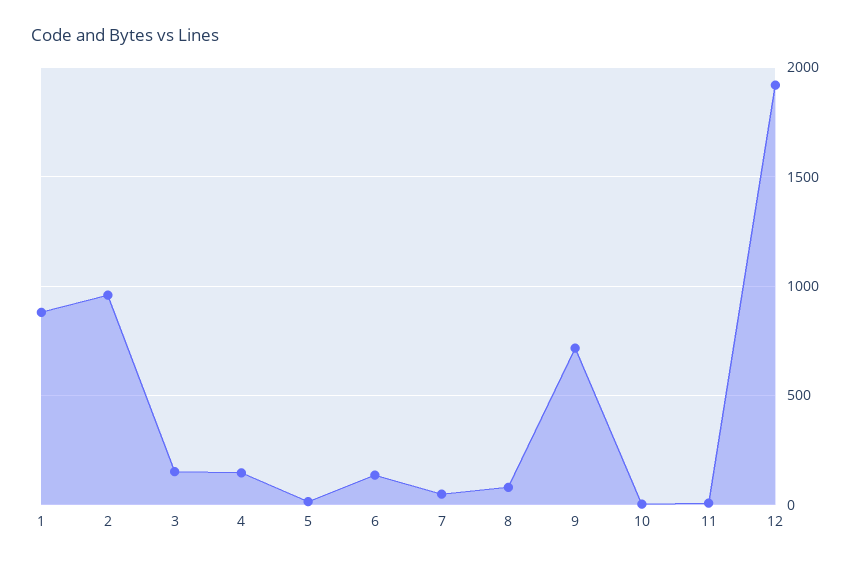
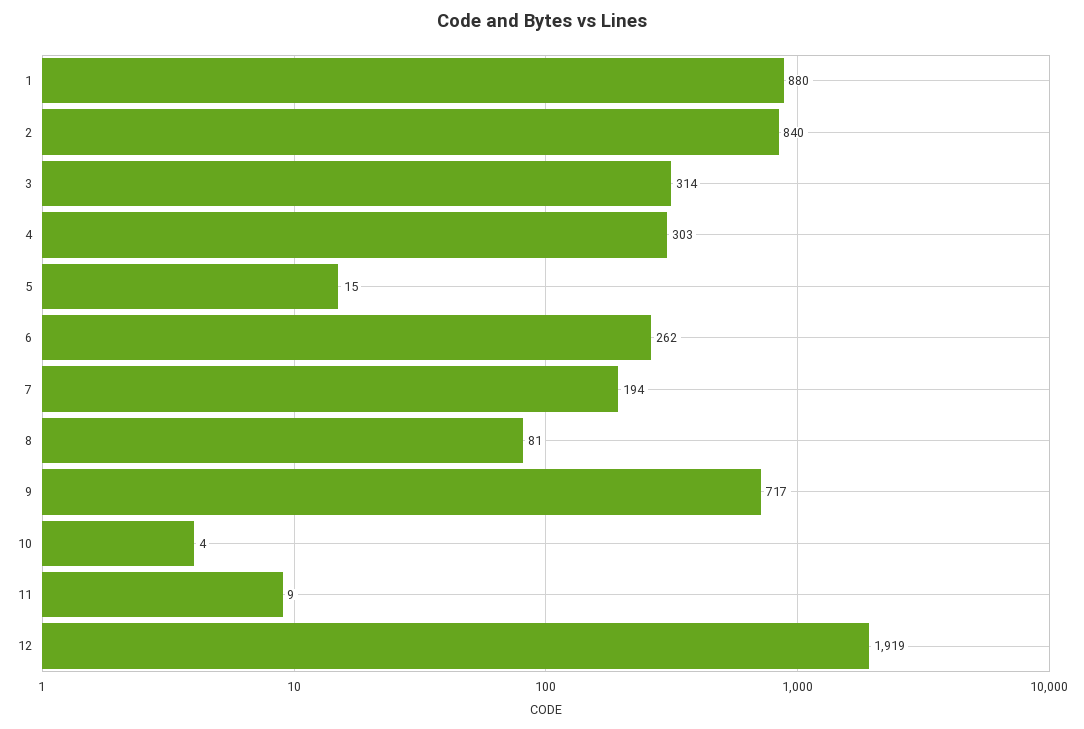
2: 950 -> 840
3: 150 -> 314
4: 150 -> 303
6: 150 -> 262
7: 50 -> 194

